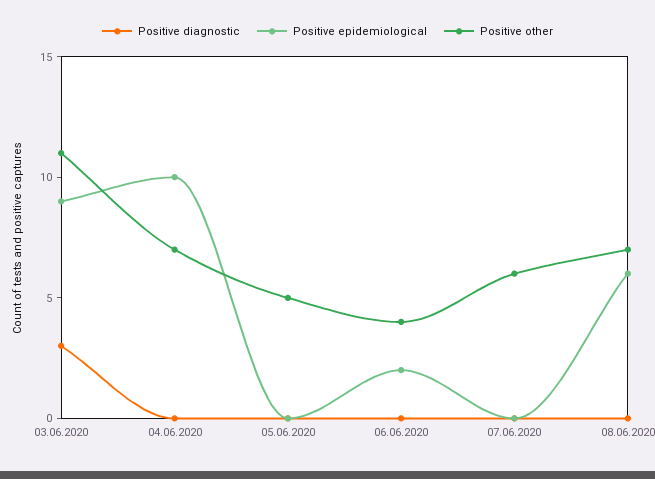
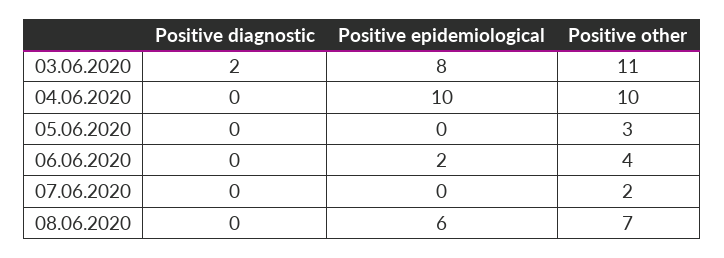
Positive diagnostic, 03.06.2020: 3 -> 2
Positive epidemiological, 03.06.2020: 9 -> 8
Positive other, 04.06.2020: 7 -> 10
Positive other, 05.06.2020: 5 -> 3
Positive other, 07.06.2020: 6 -> 2

